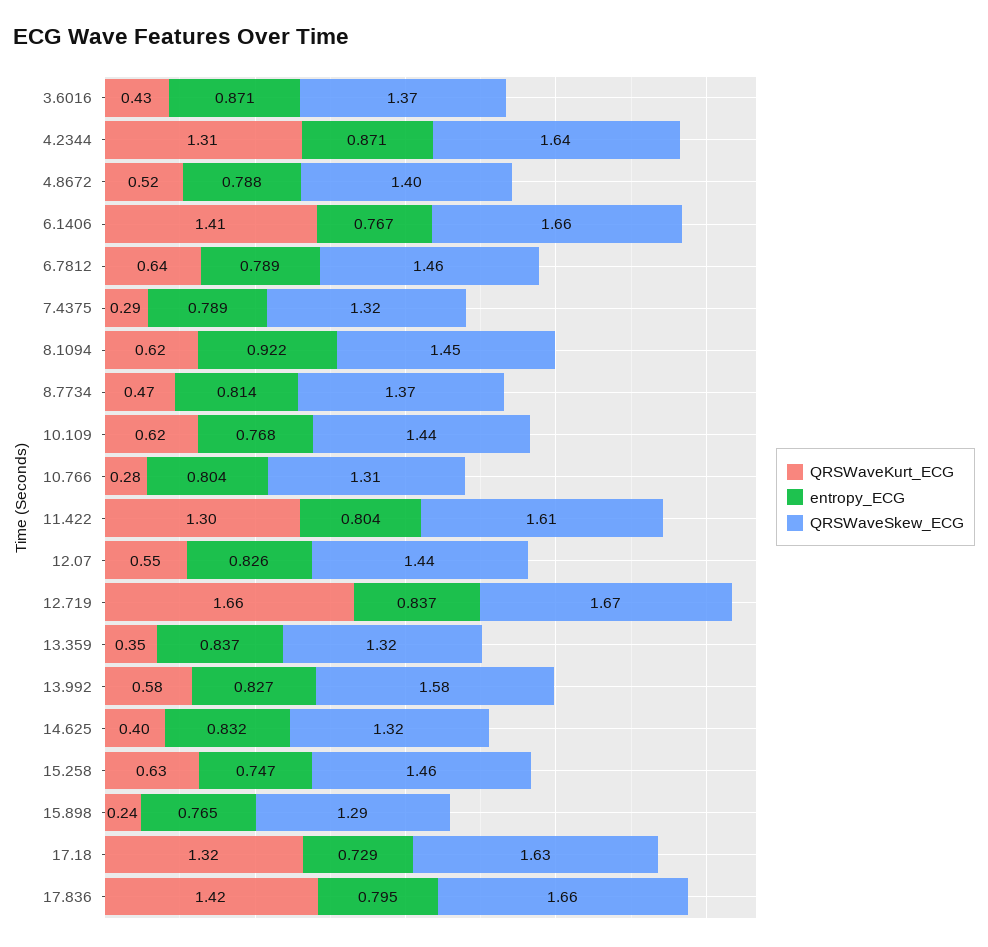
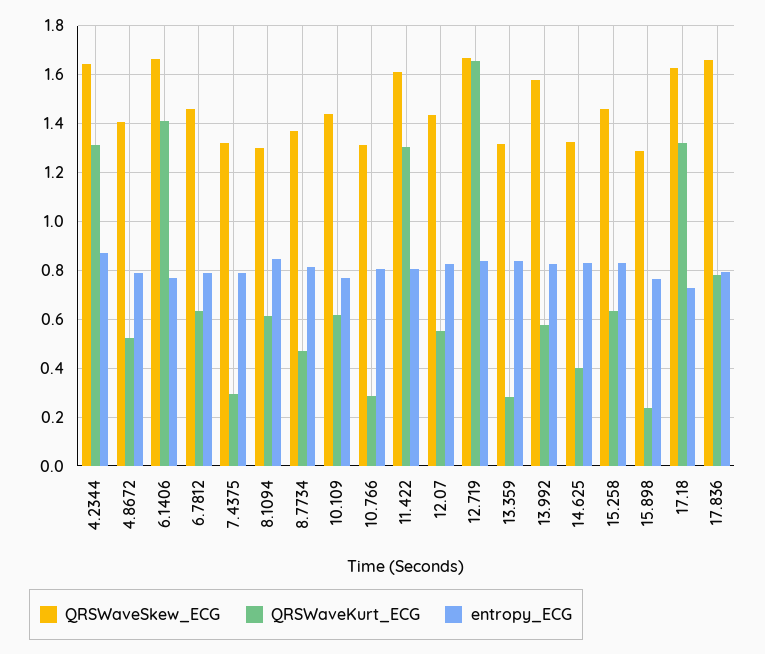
QRSWaveKurt_ECG, 3.6016: 0.43 -> none
entropy_ECG, 3.6016: 0.871 -> none
QRSWaveSkew_ECG, 3.6016: 1.37 -> none
entropy_ECG, 8.1094: 0.922 -> 0.85
QRSWaveSkew_ECG, 8.1094: 1.45 -> 1.3
QRSWaveKurt_ECG, 13.359: 0.35 -> 0.275
entropy_ECG, 15.258: 0.747 -> 0.825
QRSWaveKurt_ECG, 17.836: 1.42 -> 0.775

